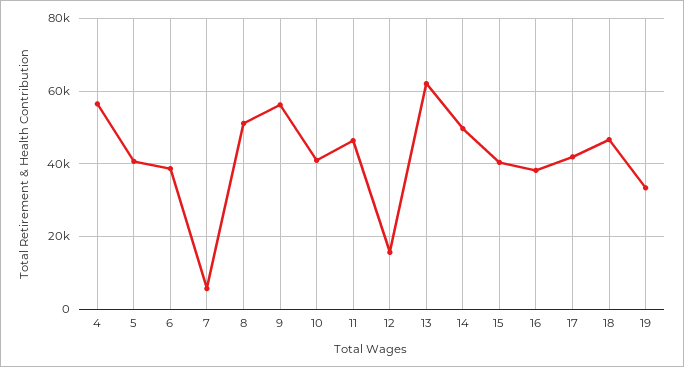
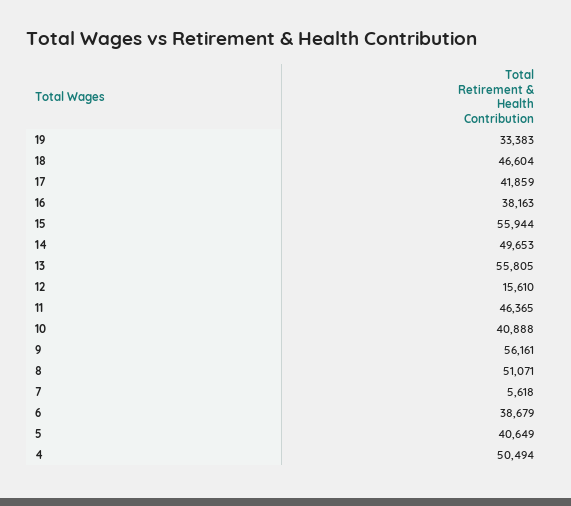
4: 56000 -> 50494
13: 62000 -> 55805
15: 40000 -> 55944

